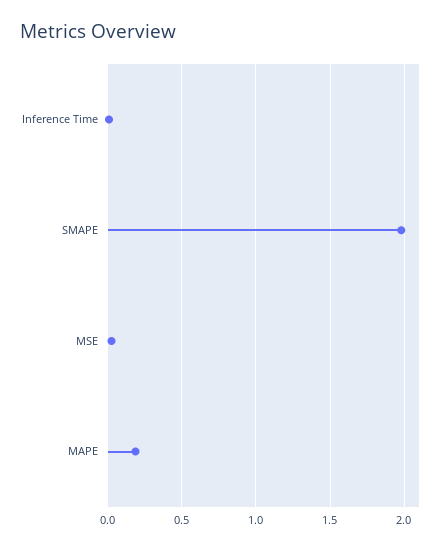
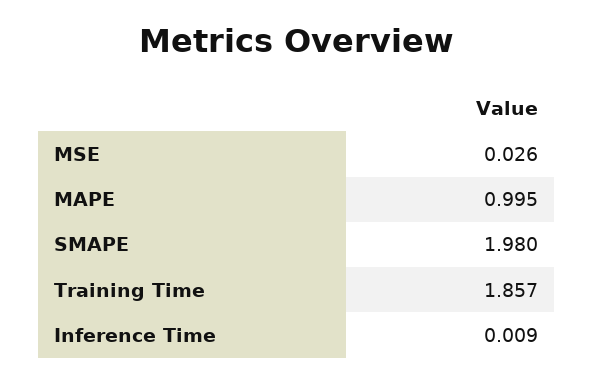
MAPE: 0.2 -> 0.995
Training Time: none -> 1.857

